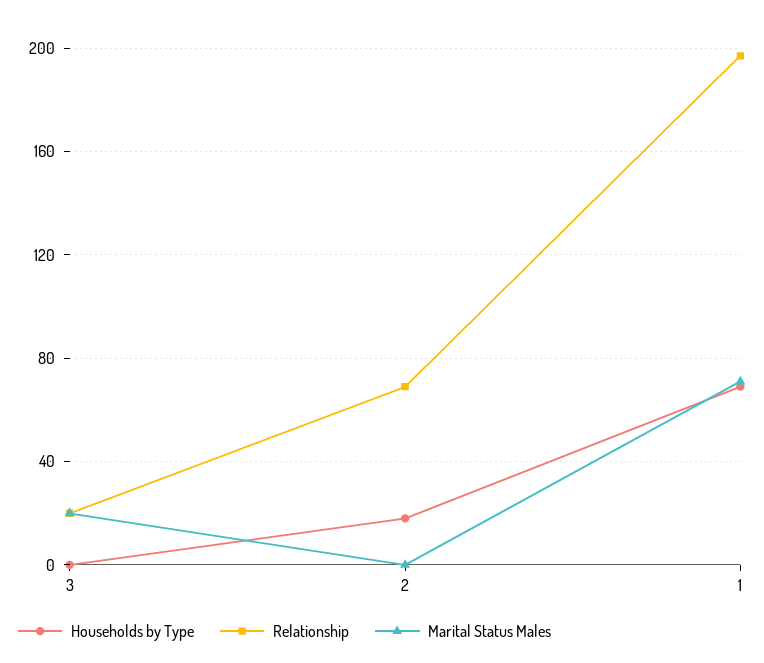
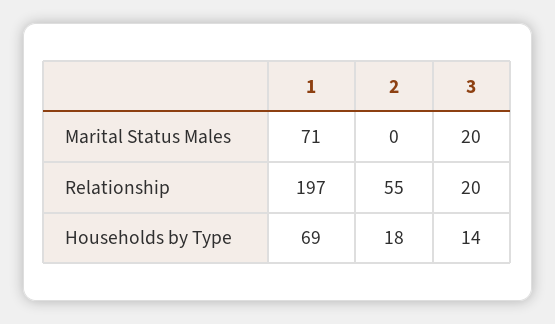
Households by Type, 3: 0 -> 14
Relationship, 2: 70 -> 55

